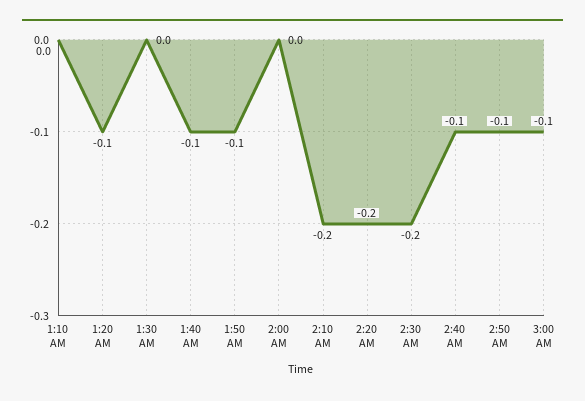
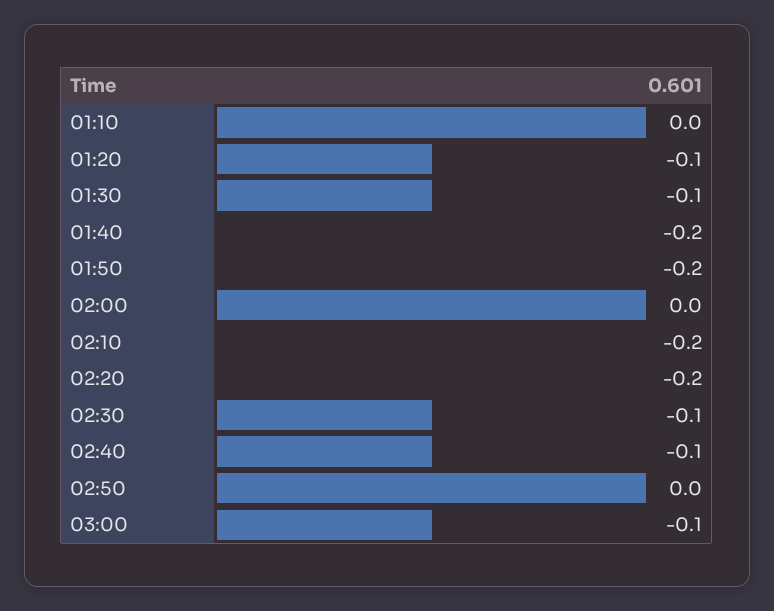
1:30 AM: 0 -> -0.1
1:40 AM: -0.1 -> -0.2
1:50 AM: -0.1 -> -0.2
2:30 AM: -0.2 -> -0.1
2:50 AM: -0.1 -> 0

